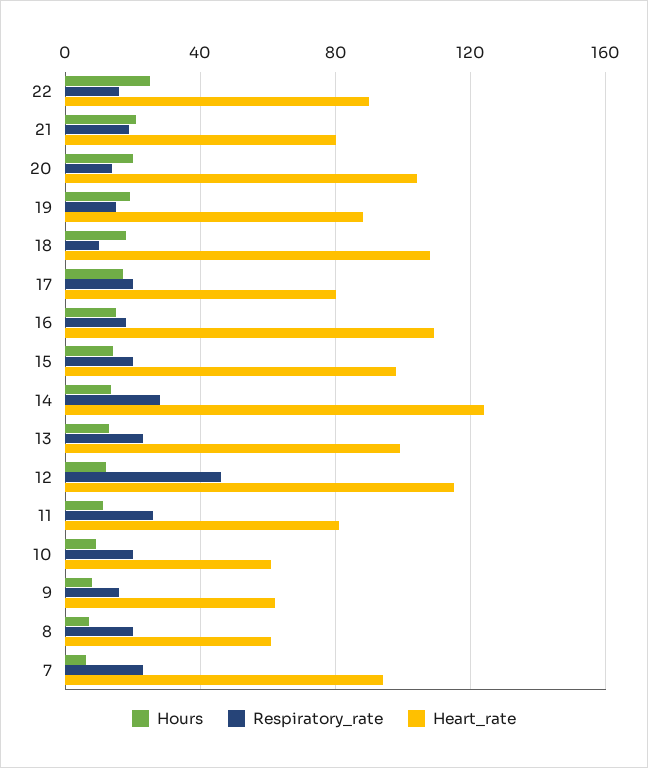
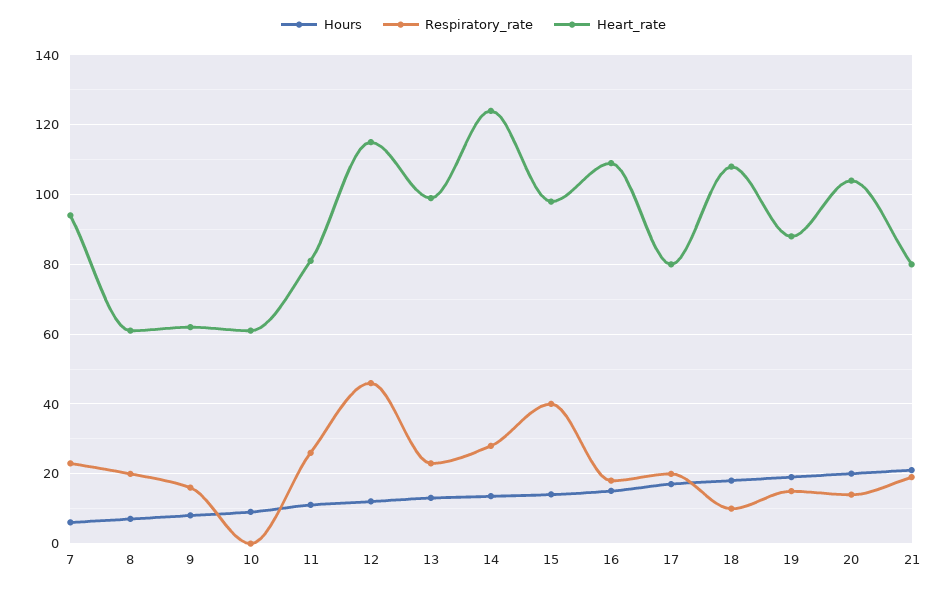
Hours, 22: 25 -> none
Respiratory_rate, 22: 15 -> none
Heart_rate, 22: 90 -> none
Respiratory_rate, 15: 20 -> 40
Respiratory_rate, 10: 20 -> 0

